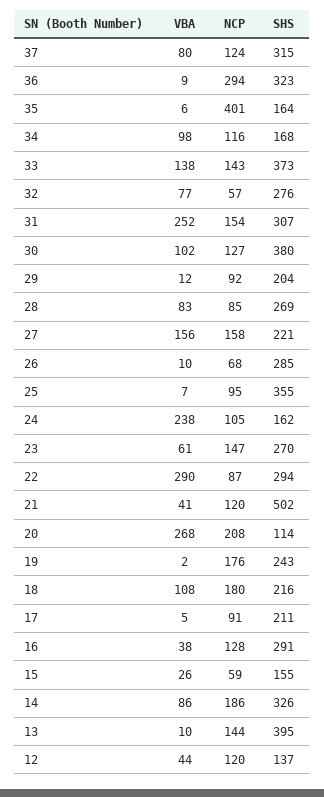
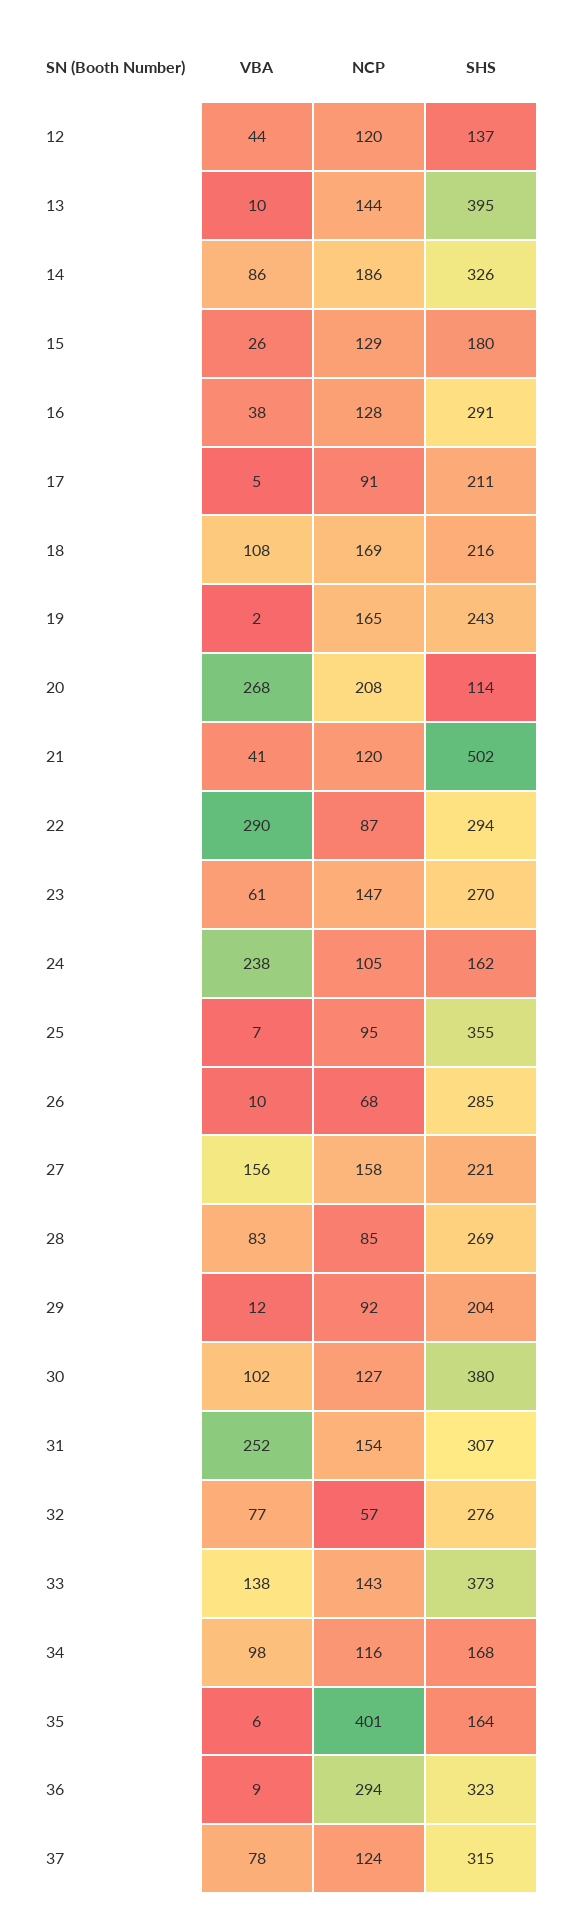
VBA, 37: 80 -> 78
NCP, 19: 176 -> 165
NCP, 18: 180 -> 169
NCP, 15: 59 -> 129
SHS, 15: 155 -> 180

